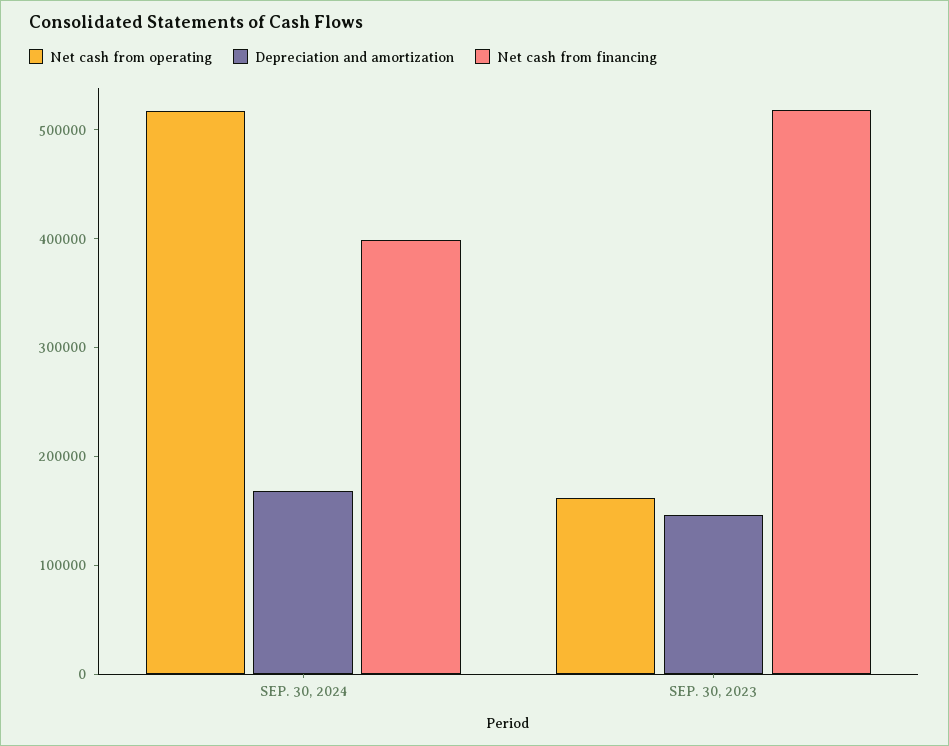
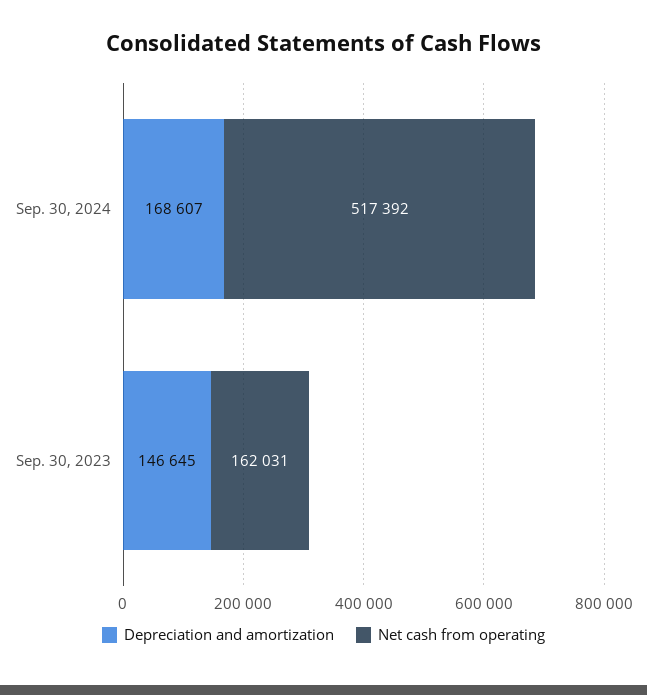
Net cash from financing, SEP. 30, 2024: 400000 -> none
Net cash from financing, SEP. 30, 2023: 520000 -> none

